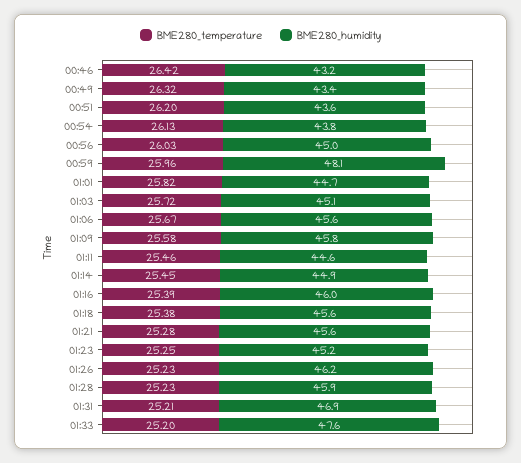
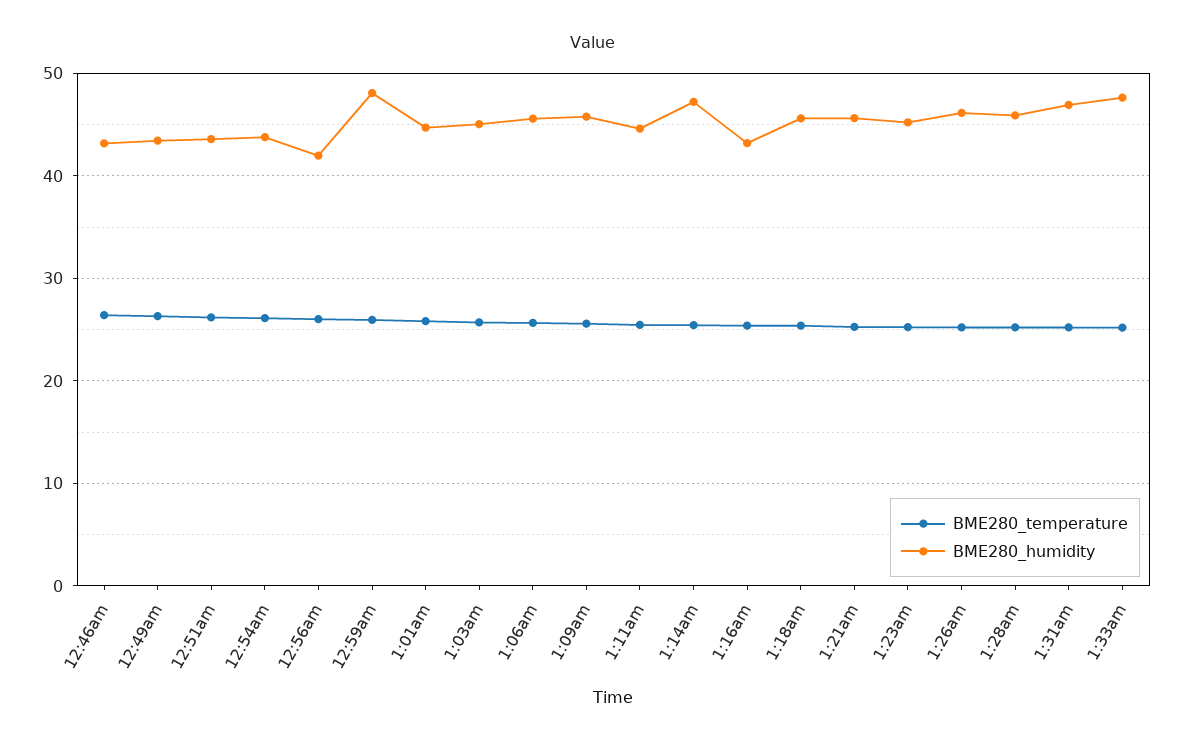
BME280_humidity, 00:56: 45 -> 42
BME280_humidity, 01:14: 44.9 -> 47
BME280_humidity, 01:16: 46 -> 43

